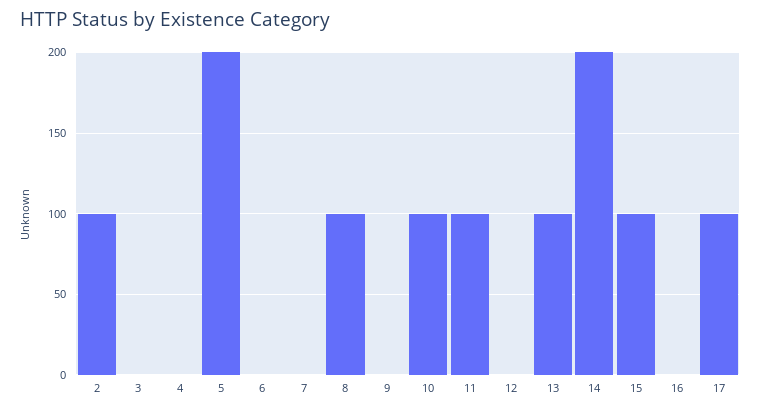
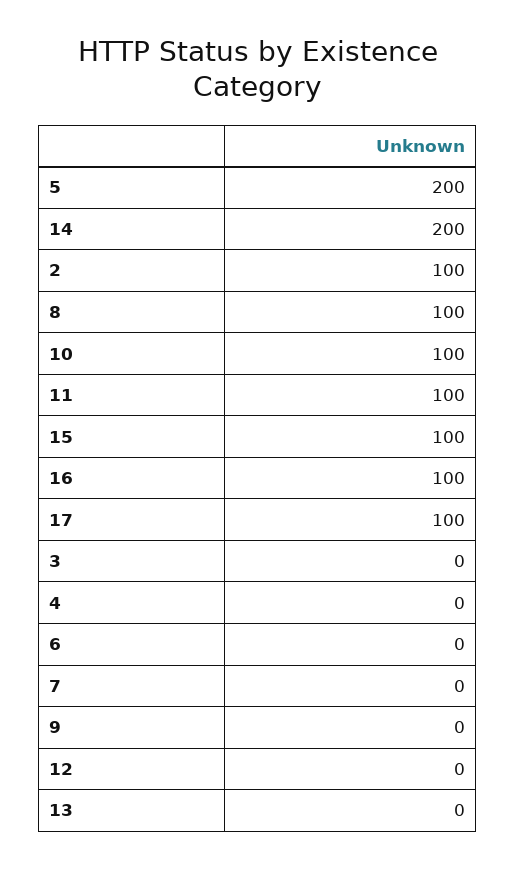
13: 100 -> 0
16: 0 -> 100

